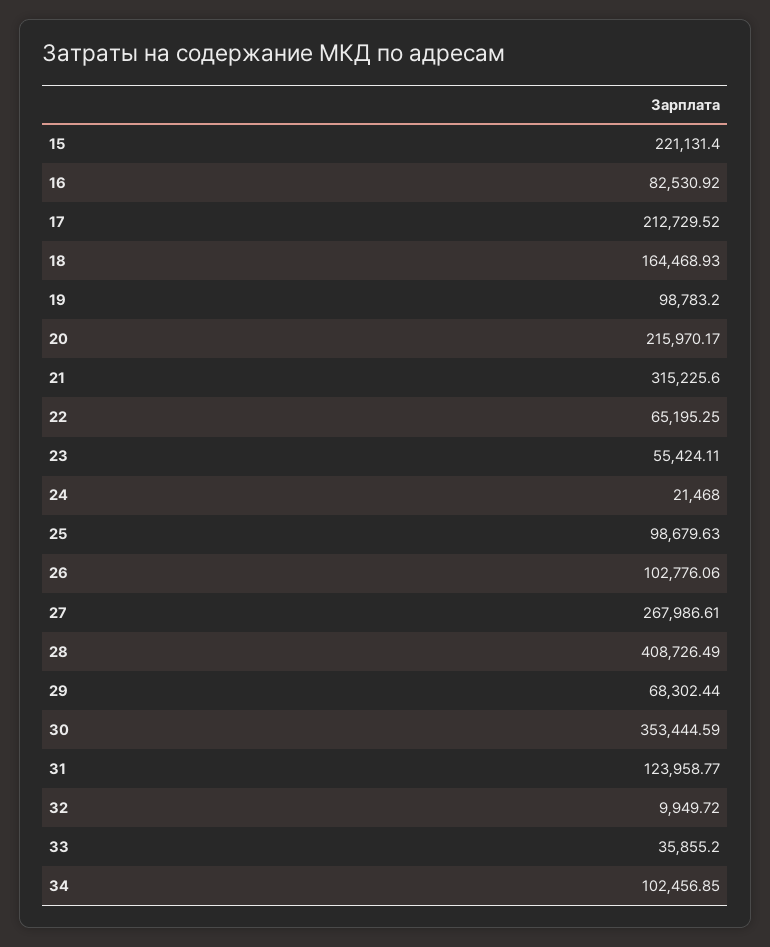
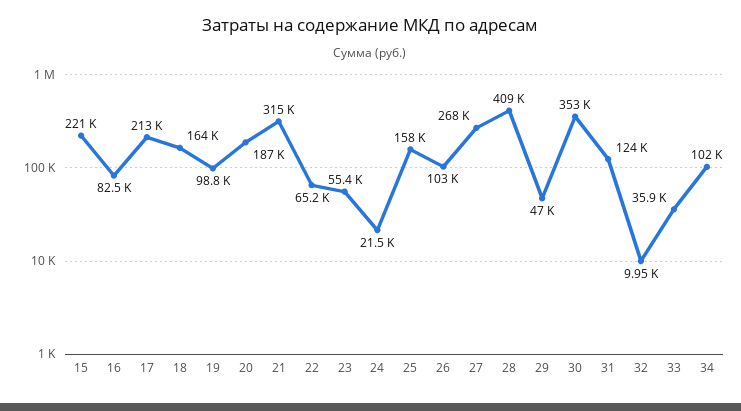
20: 215970.17 -> 187000
25: 98679.63 -> 158000
29: 68302.44 -> 47000

